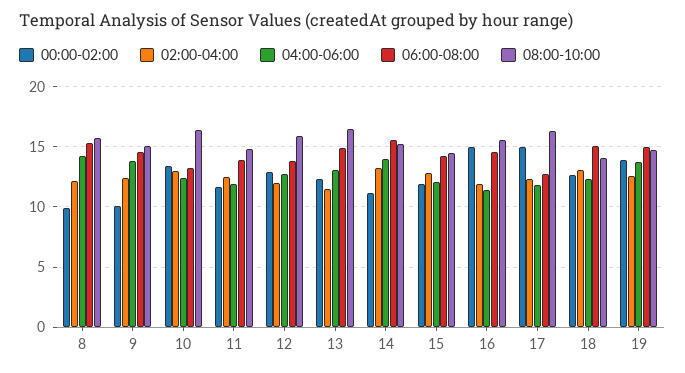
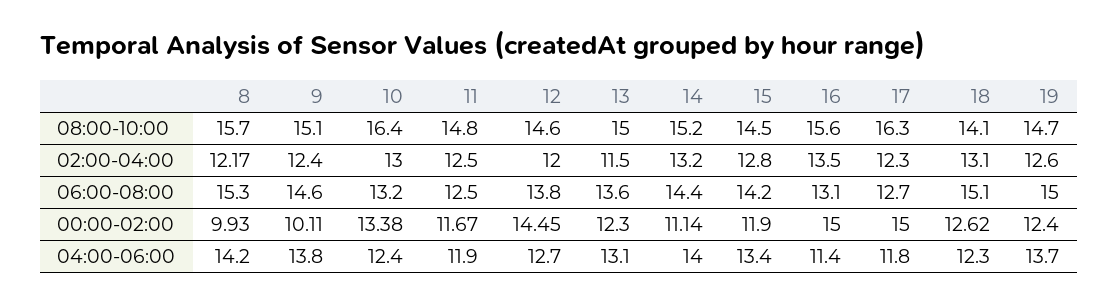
06:00-08:00, 11: 14 -> 12.5
00:00-02:00, 12: 13 -> 14.45
08:00-10:00, 12: 16 -> 14.6
06:00-08:00, 13: 15 -> 13.6
08:00-10:00, 13: 16.5 -> 15
06:00-08:00, 14: 15.5 -> 14.4
04:00-06:00, 15: 12 -> 13.4
02:00-04:00, 16: 12 -> 13.5
06:00-08:00, 16: 14.5 -> 13.1
00:00-02:00, 19: 14 -> 12.4

